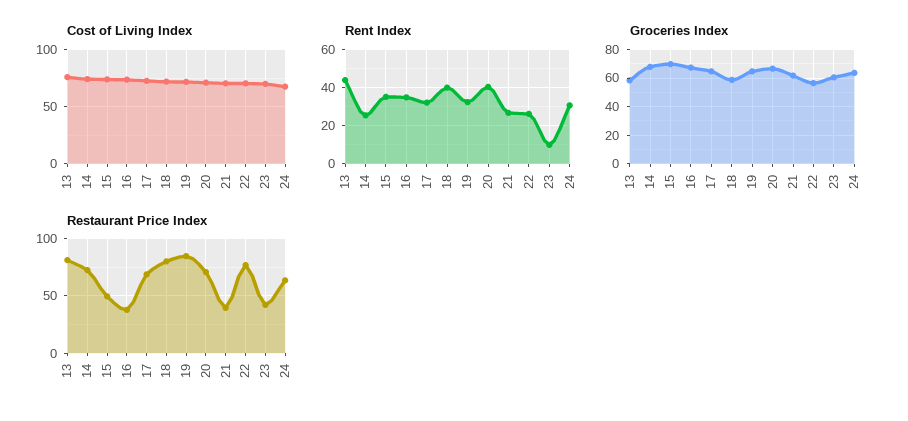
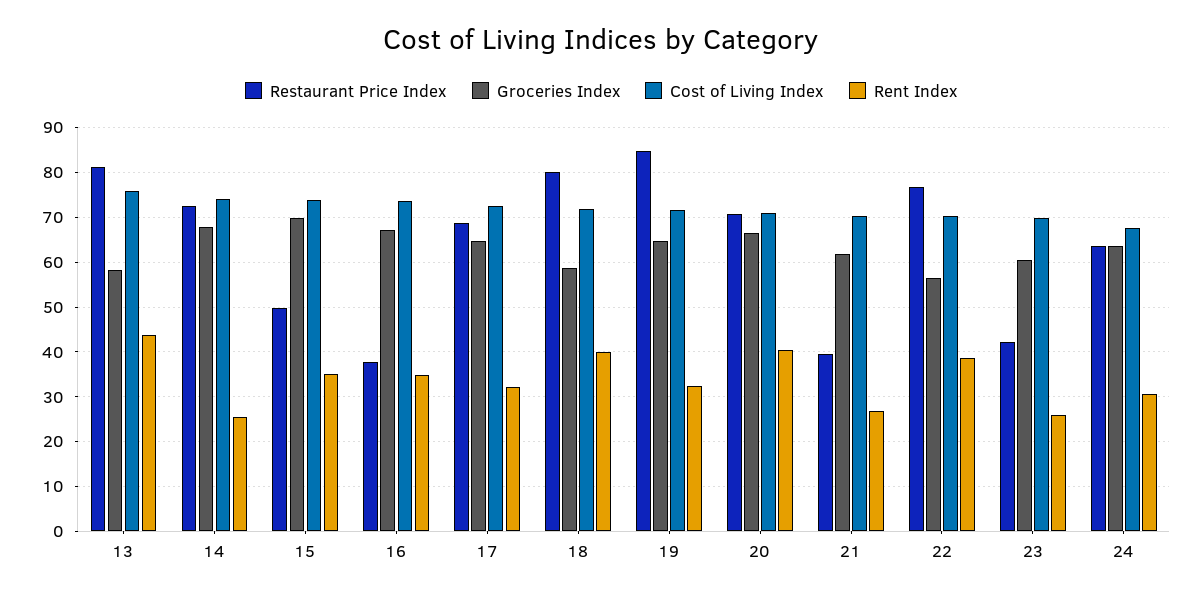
Rent Index, 22: 25 -> 38
Rent Index, 23: 10 -> 26

